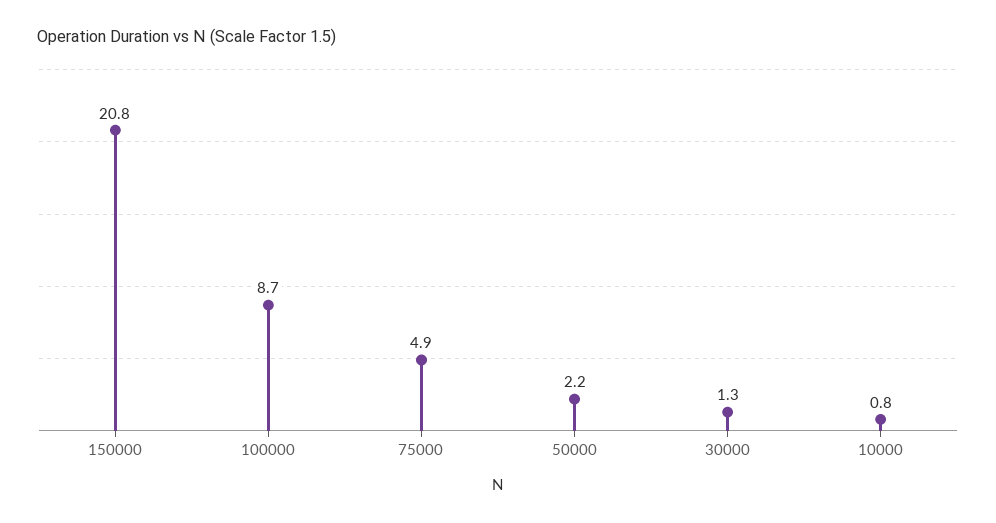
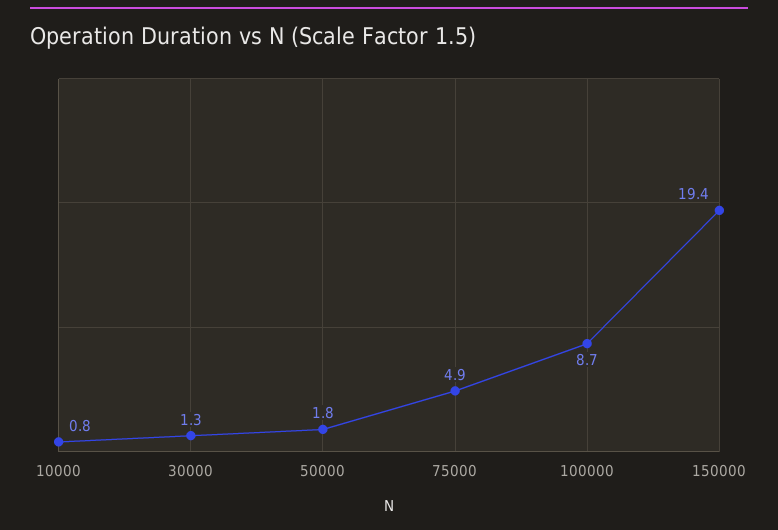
150000: 20.8 -> 19.4
50000: 2.2 -> 1.8

